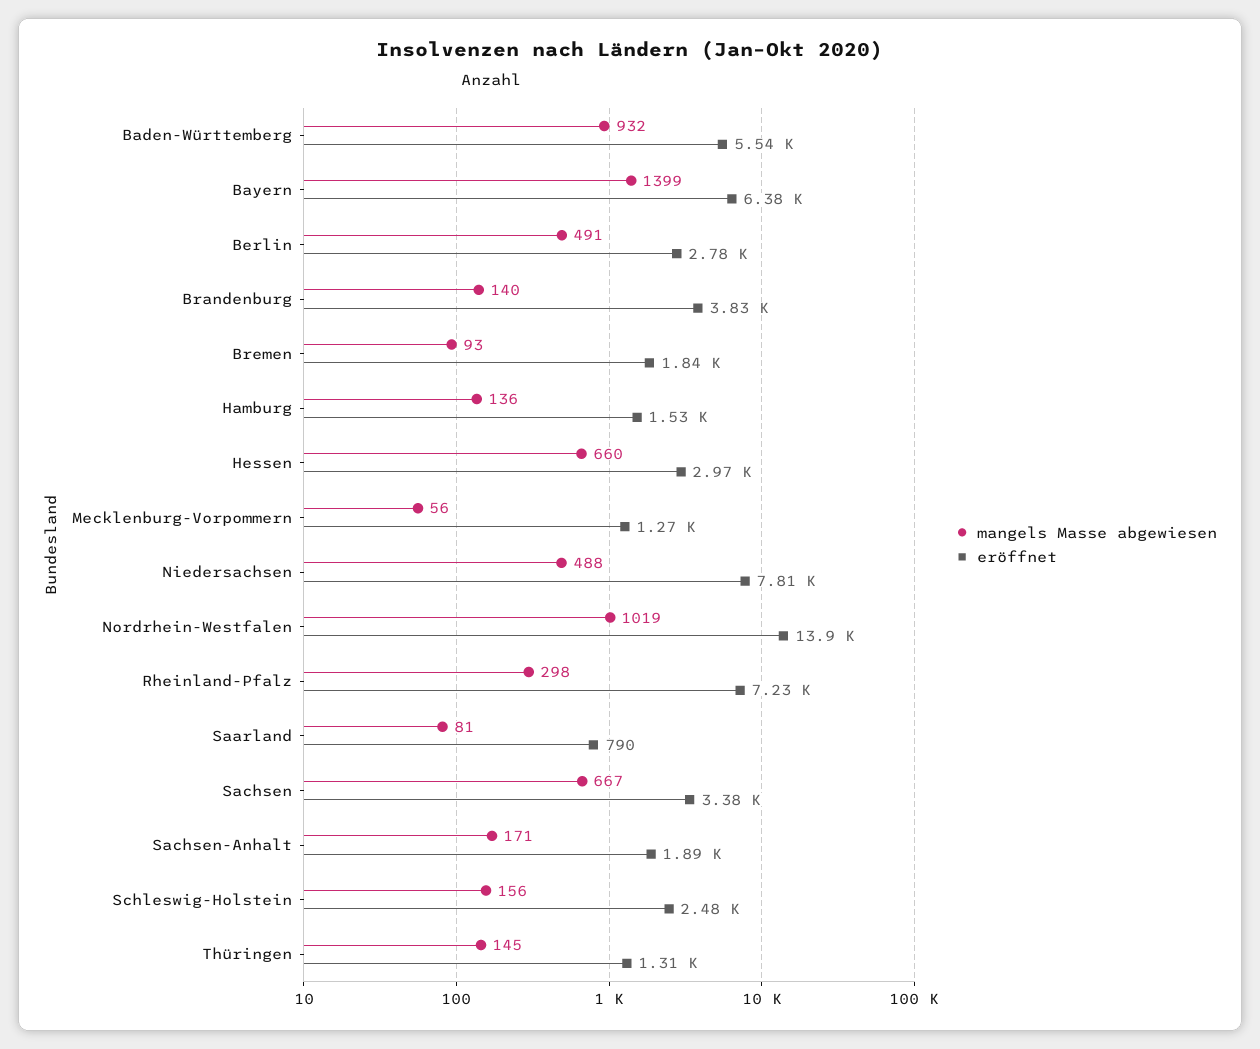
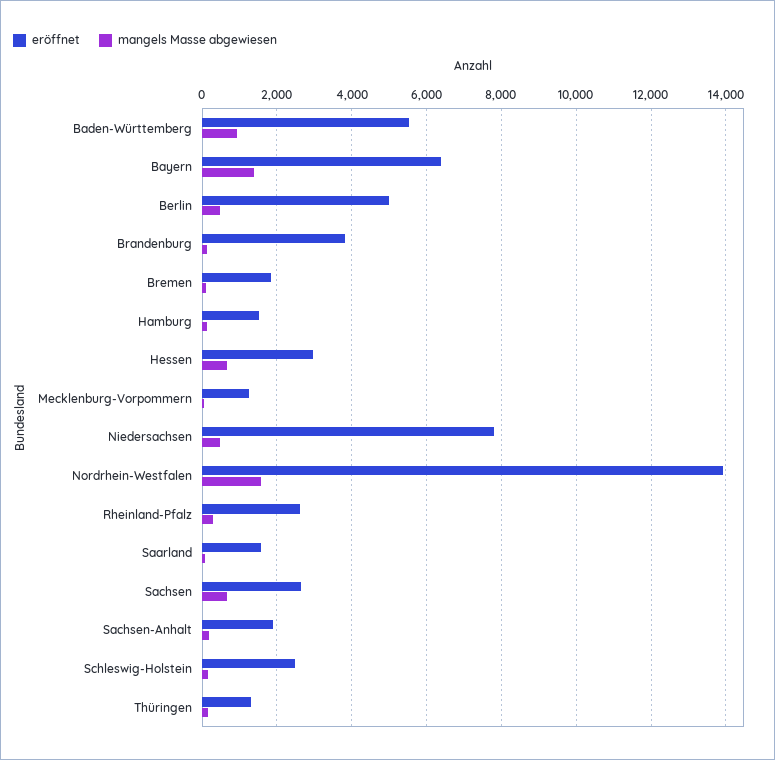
eröffnet, Berlin: 2780 -> 5000
mangels Masse abgewiesen, Nordrhein-Westfalen: 1019 -> 1600
eröffnet, Rheinland-Pfalz: 7230 -> 2600
eröffnet, Saarland: 790 -> 1600
eröffnet, Sachsen: 3380 -> 2600

